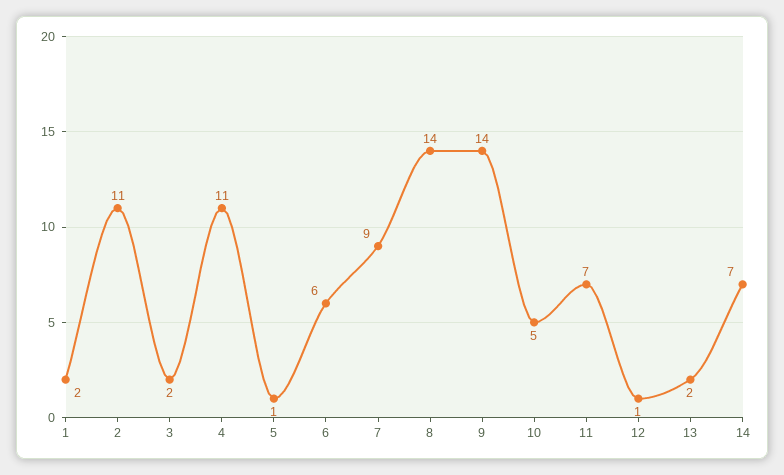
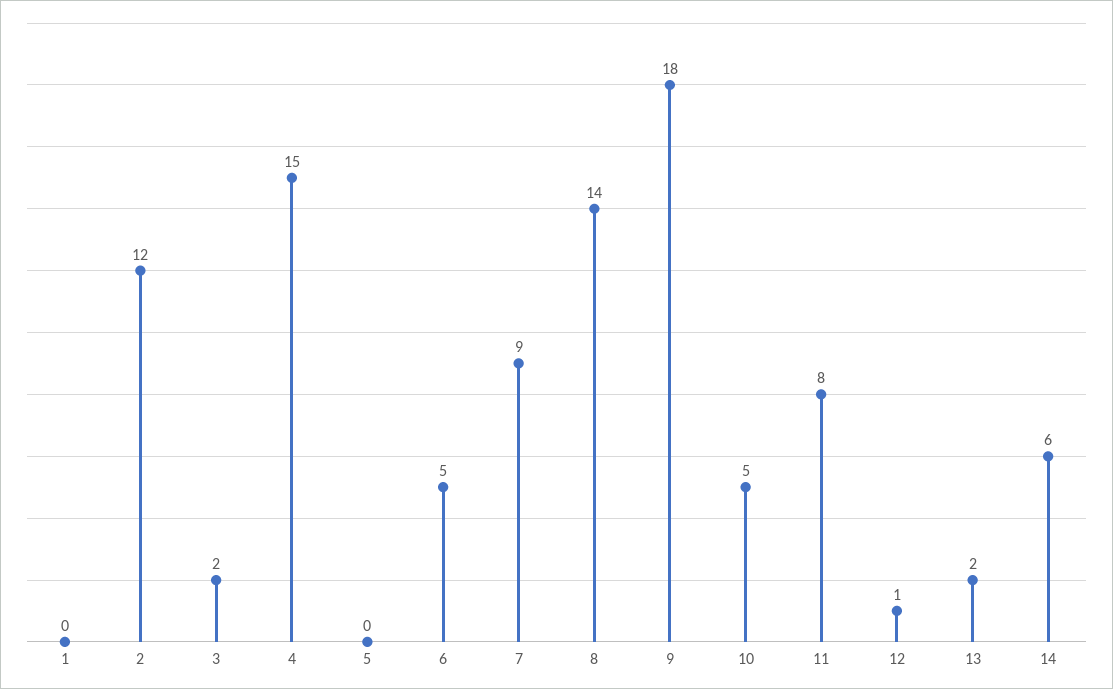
1: 2 -> 0
2: 11 -> 12
4: 11 -> 15
5: 1 -> 0
6: 6 -> 5
9: 14 -> 18
11: 7 -> 8
14: 7 -> 6

